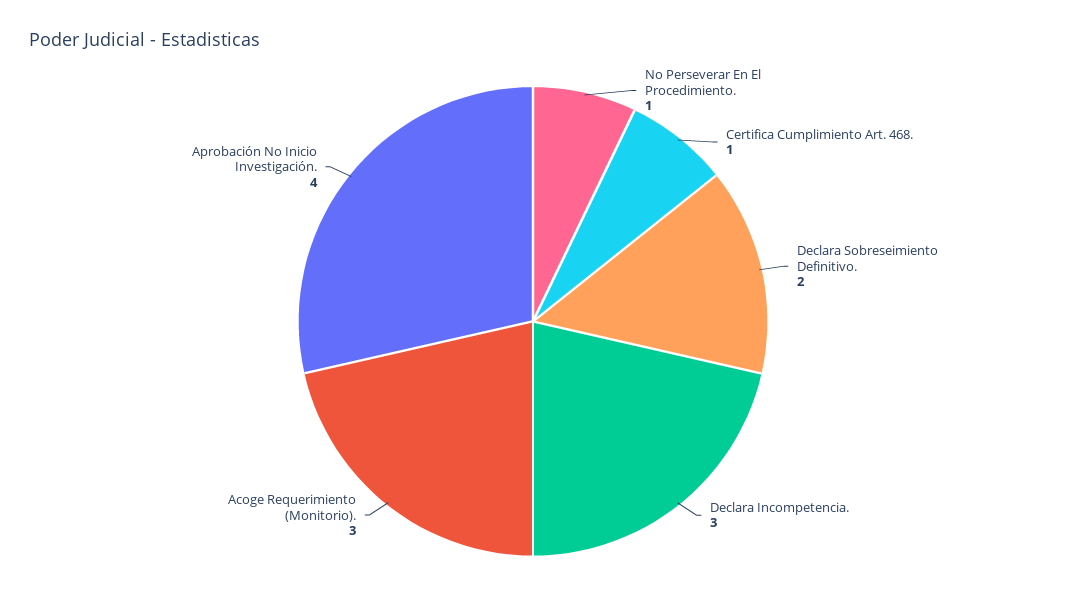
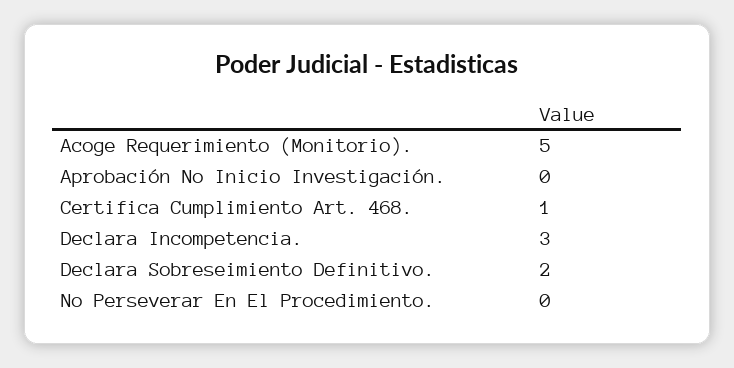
No Perseverar En El Procedimiento.: 1 -> 0
Acoge Requerimiento (Monitorio).: 3 -> 5
Aprobación No Inicio Investigación.: 4 -> 0

